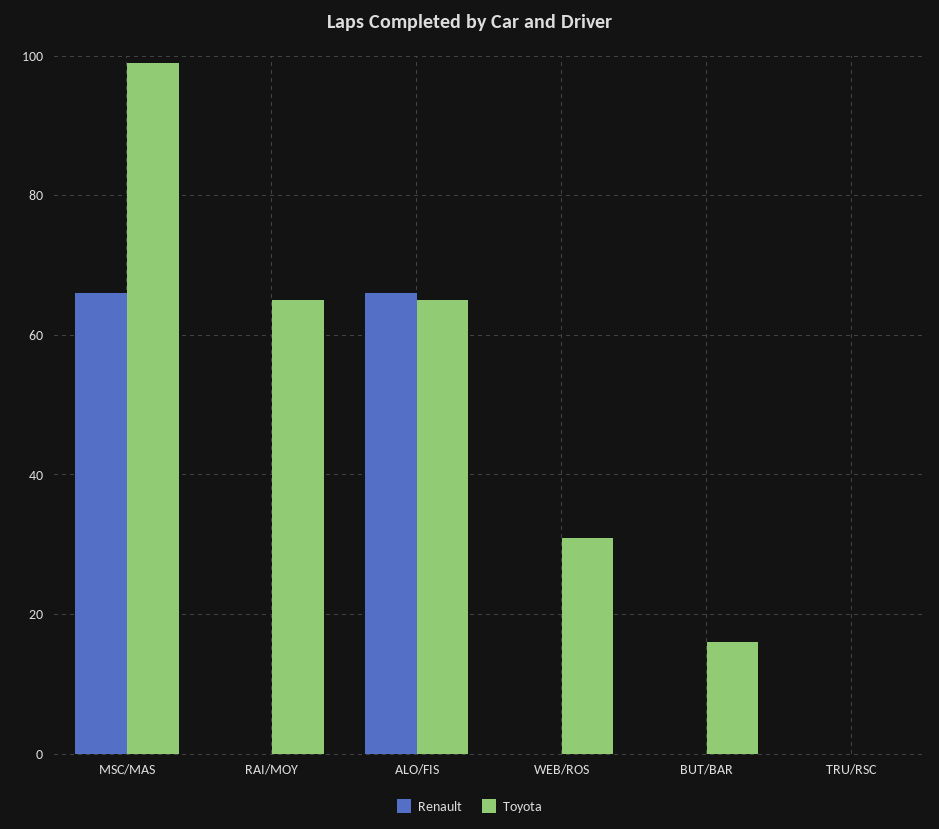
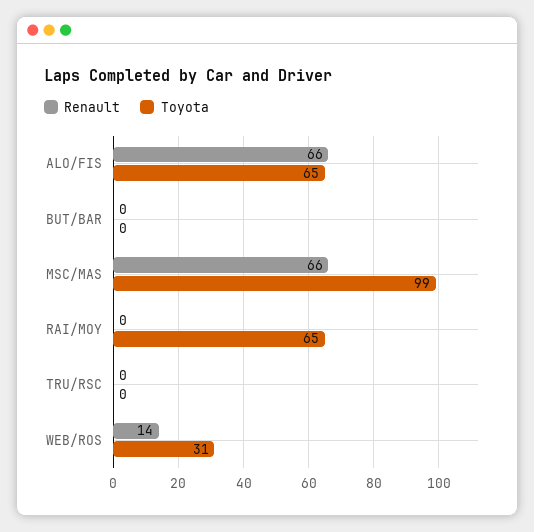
Renault, WEB/ROS: 0 -> 14
Toyota, BUT/BAR: 15 -> 0

